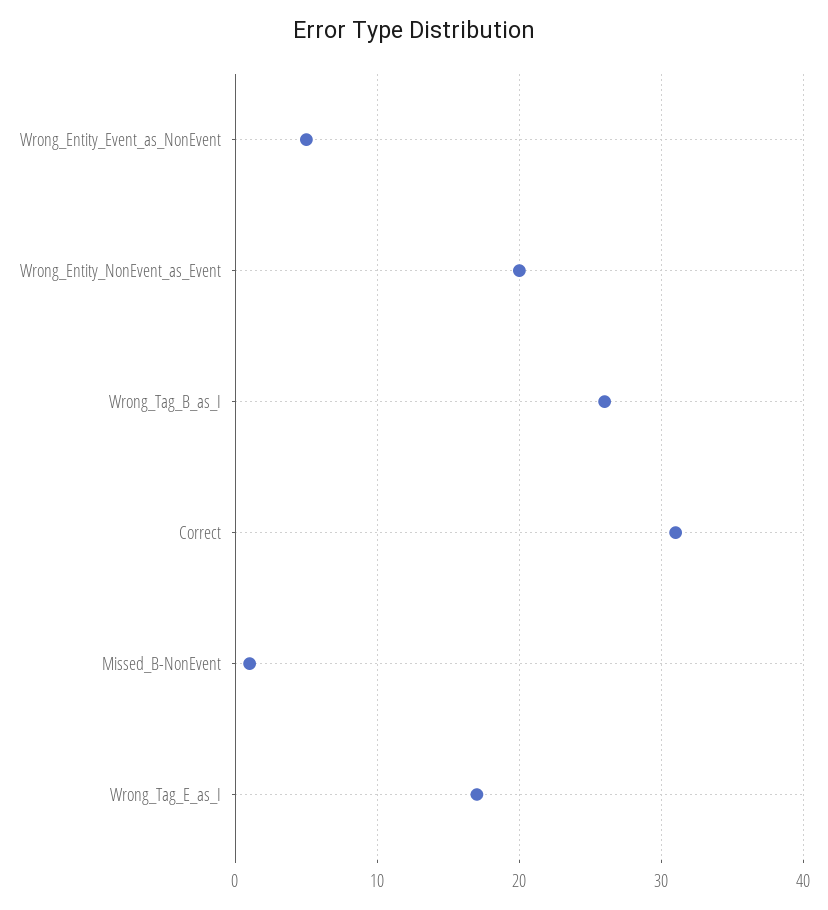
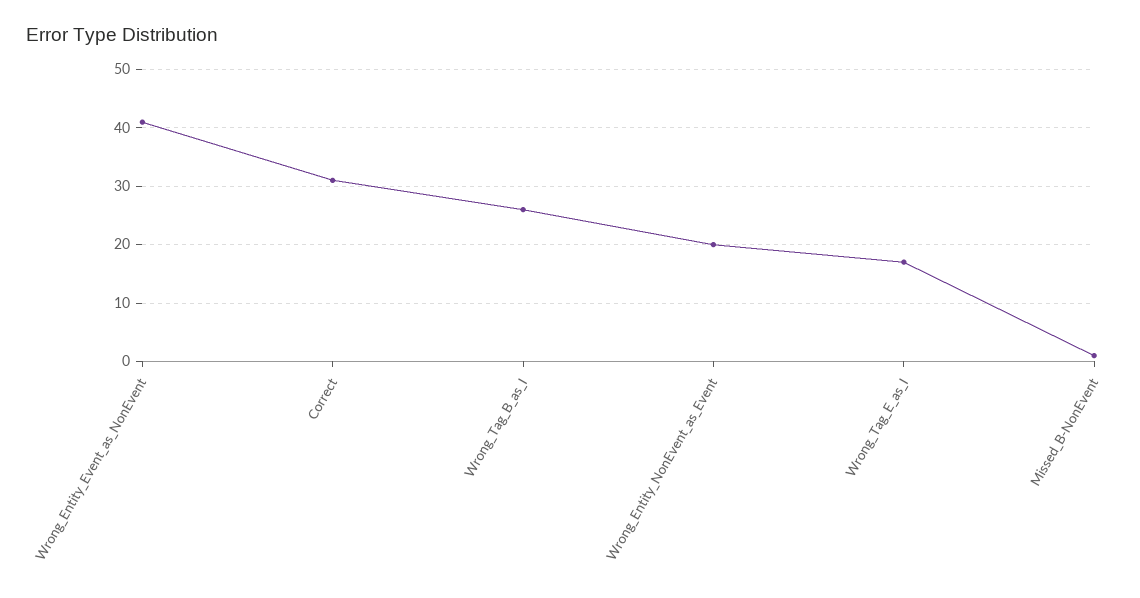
Wrong_Entity_Event_as_NonEvent: 5 -> 40

